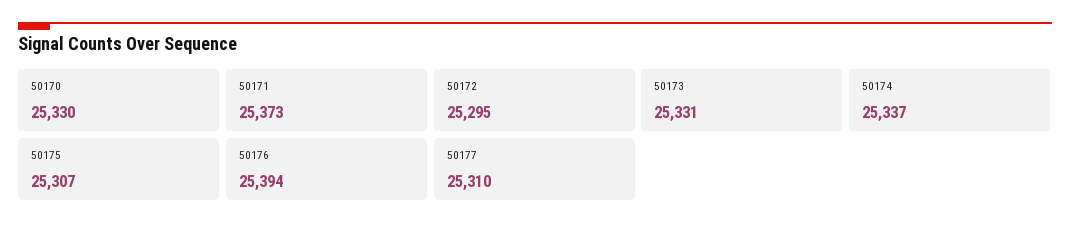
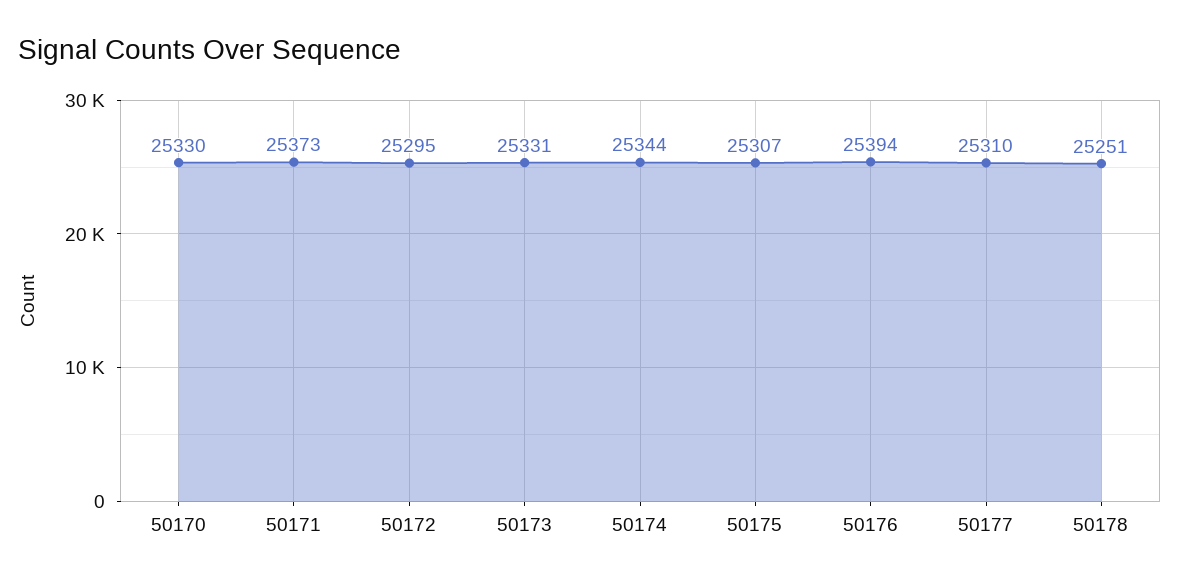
50174: 25337 -> 25344
50178: none -> 25251

